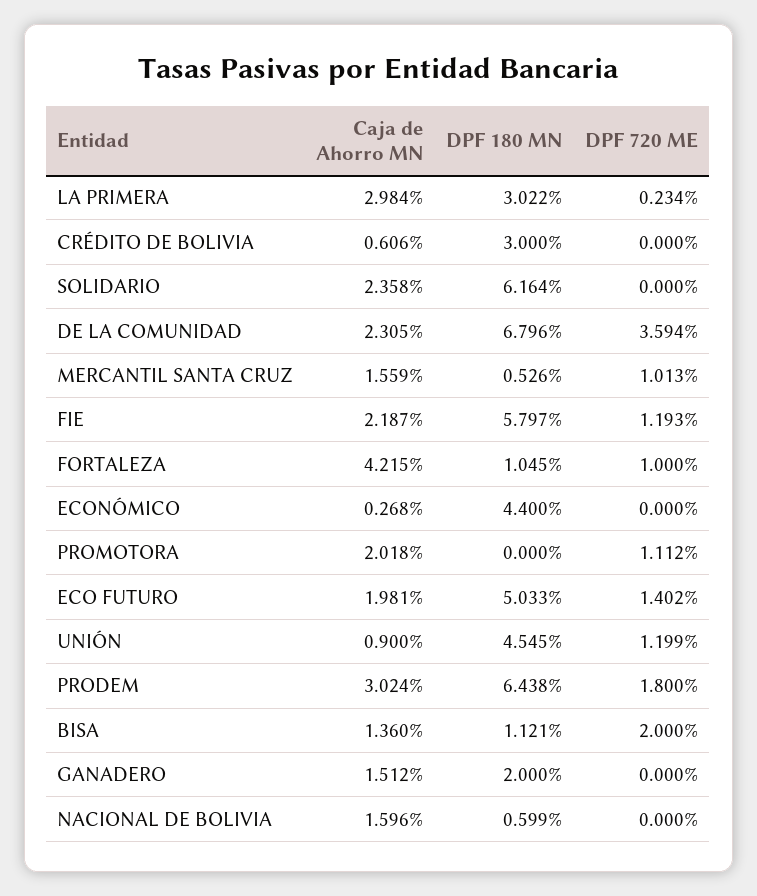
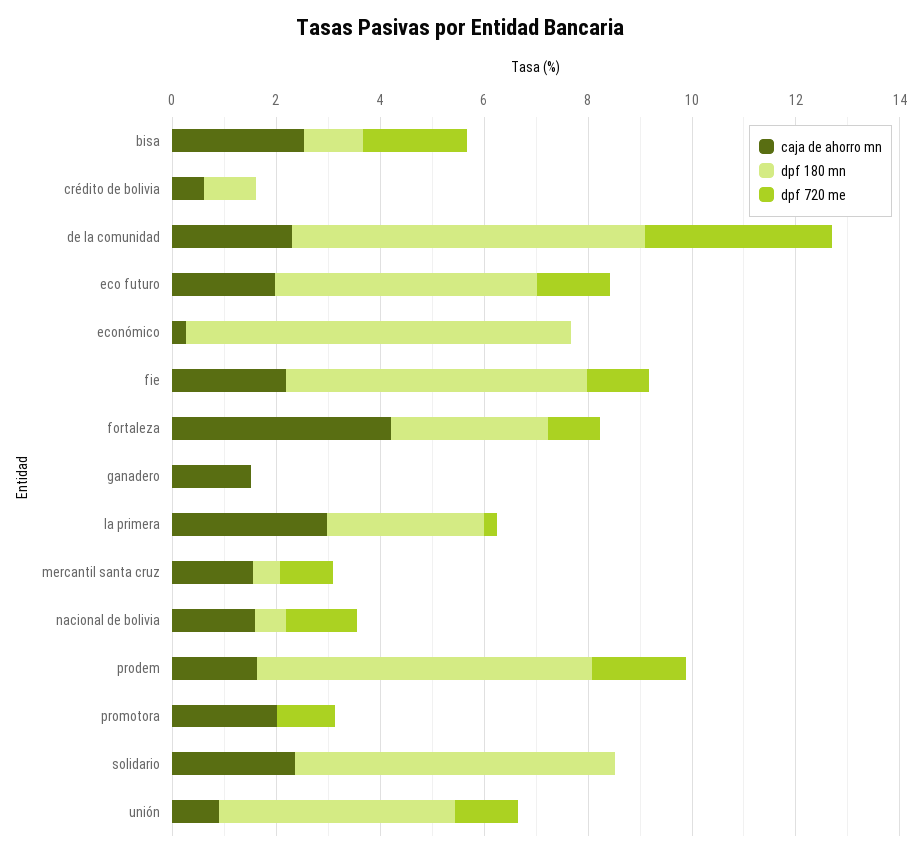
DPF 180 MN, CRÉDITO DE BOLIVIA: 3 -> 1
DPF 180 MN, FORTALEZA: 1.045 -> 3
DPF 180 MN, ECONÓMICO: 4.4 -> 7.5
Caja de Ahorro MN, PRODEM: 3.024 -> 1.5
Caja de Ahorro MN, BISA: 1.36 -> 2.5
DPF 180 MN, GANADERO: 2 -> 0
DPF 720 ME, NACIONAL DE BOLIVIA: 0 -> 1.5

